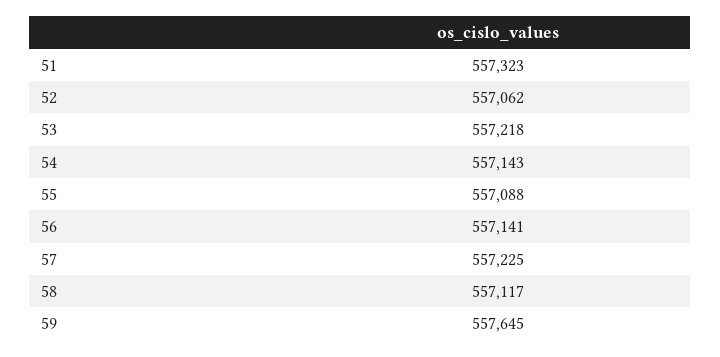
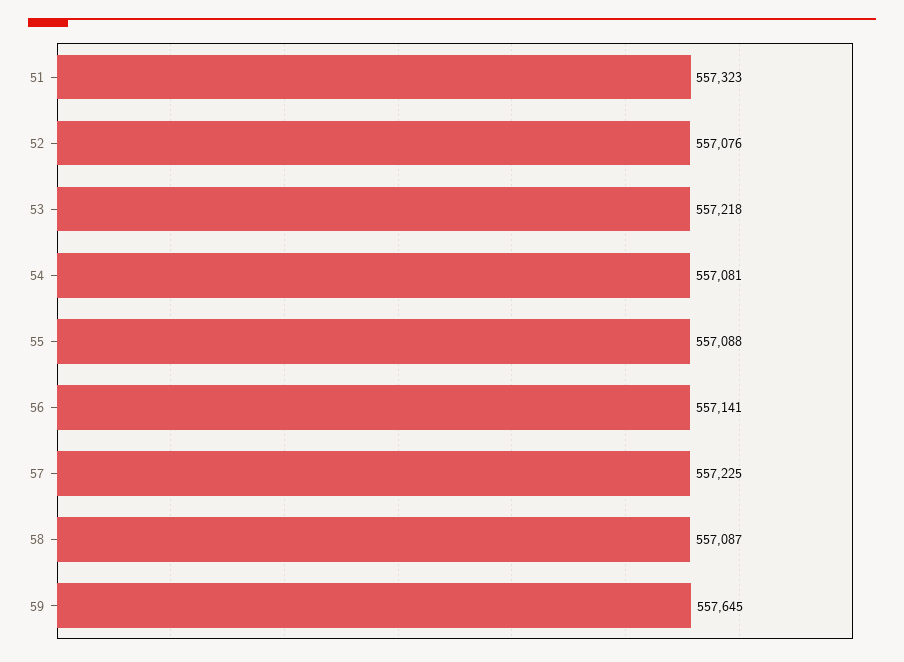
52: 557062 -> 557076
54: 557143 -> 557081
58: 557117 -> 557087

